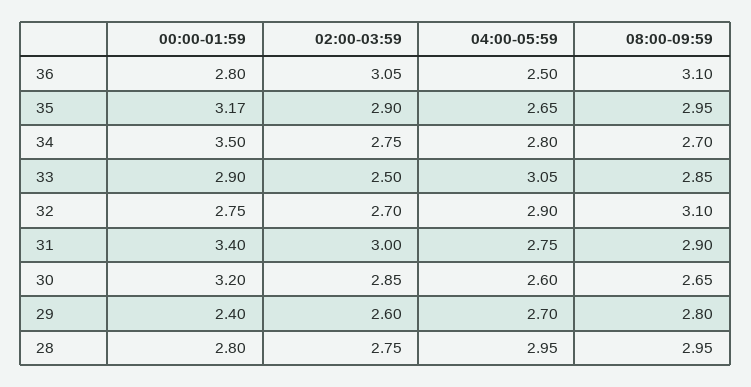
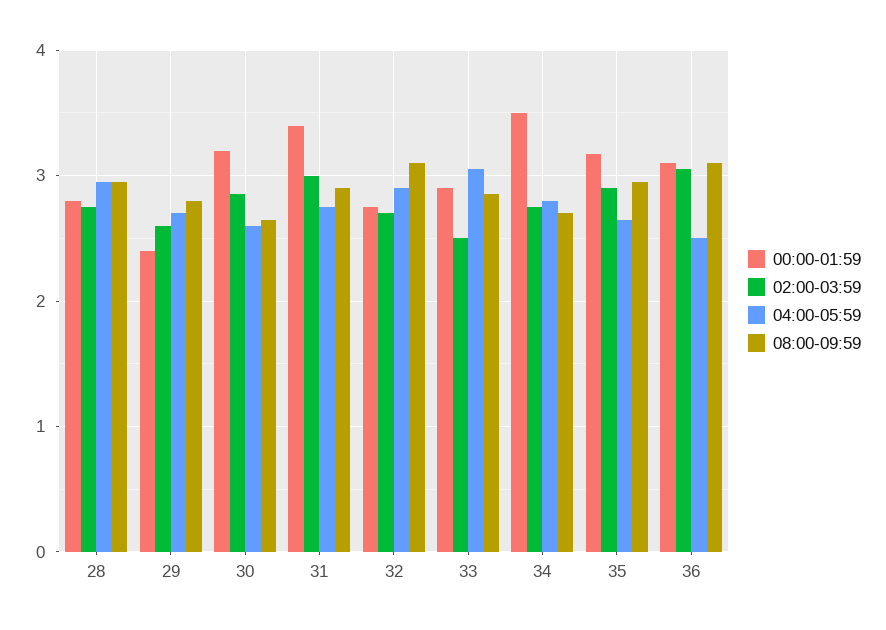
00:00-01:59, 36: 2.8 -> 3.1

